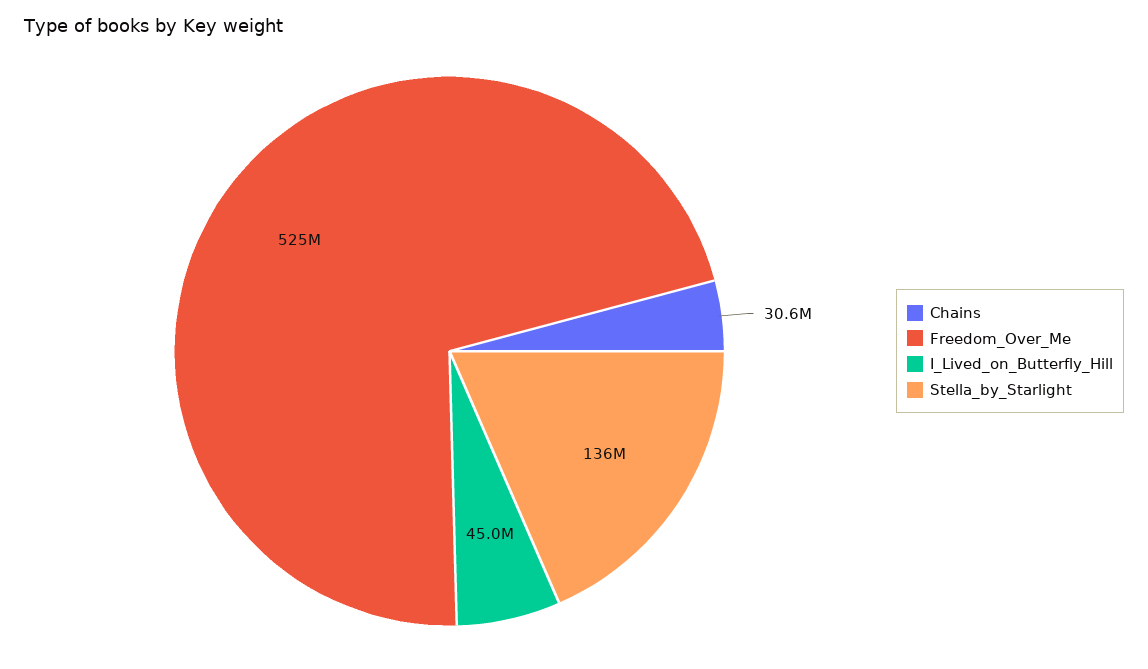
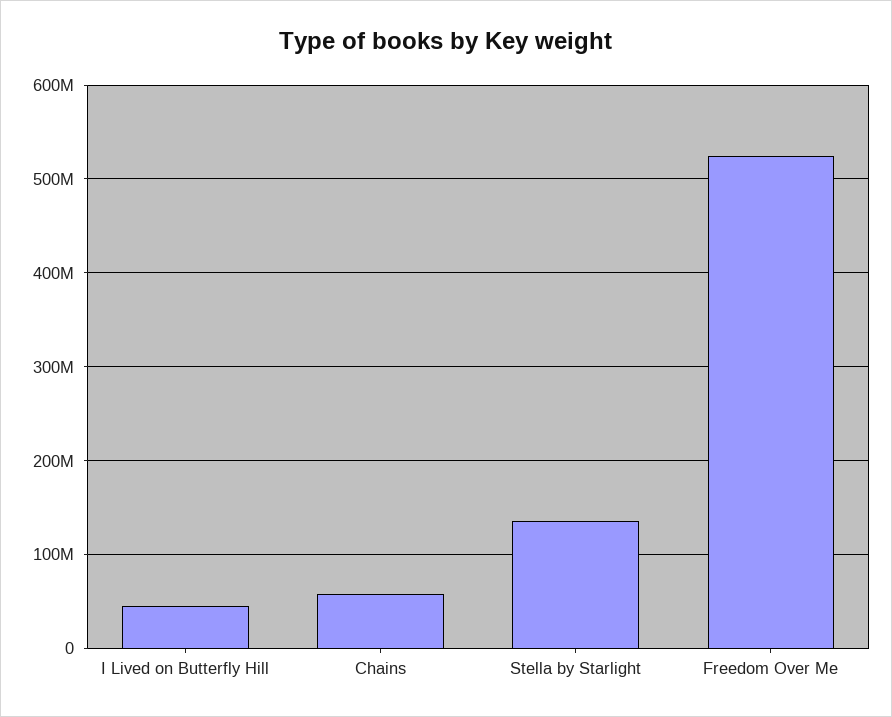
Chains: 30600000 -> 60000000

